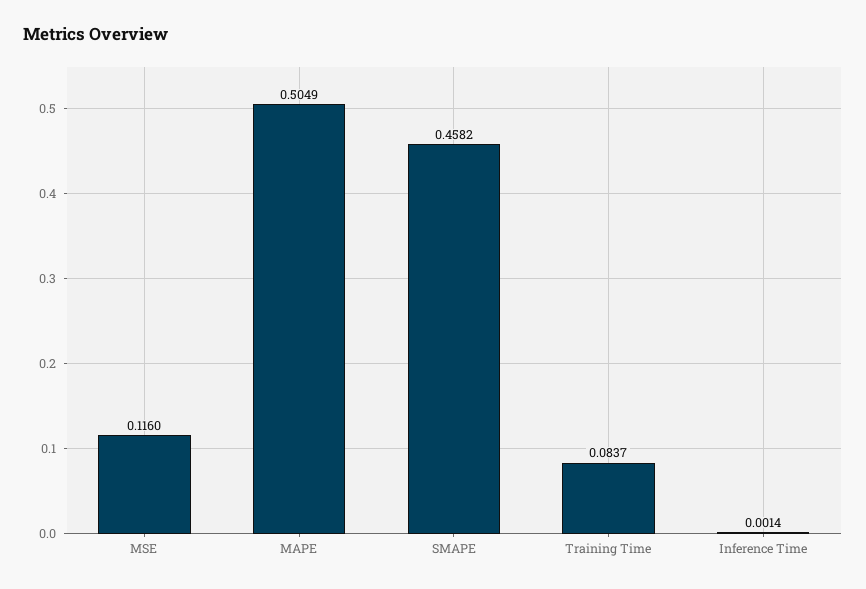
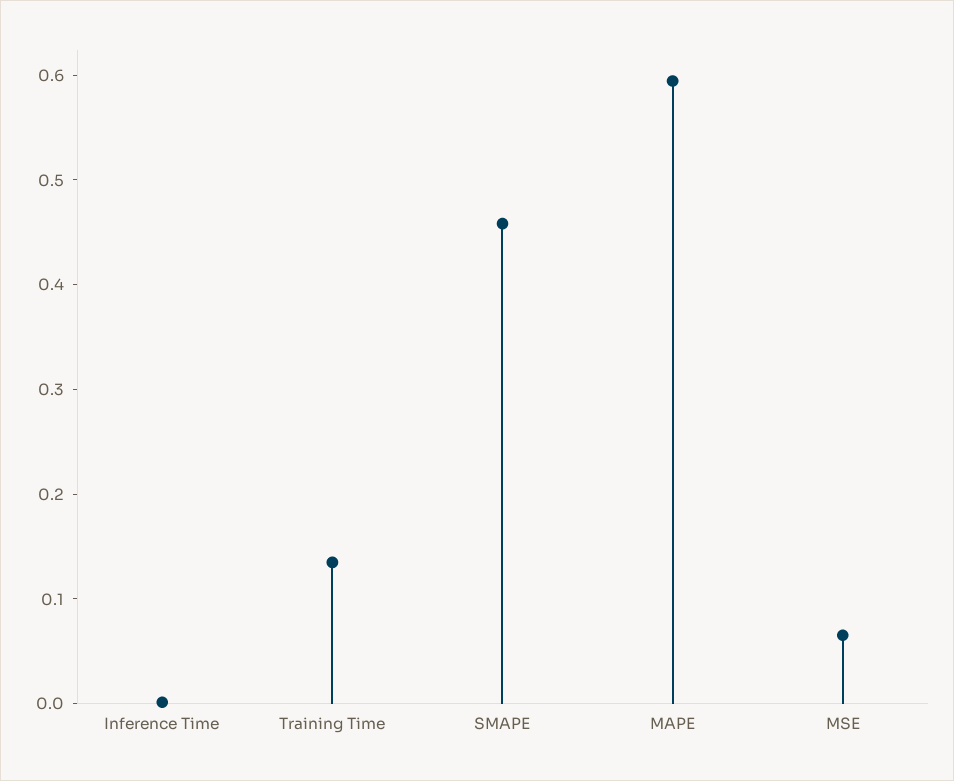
MSE: 0.116 -> 0.06
MAPE: 0.5049 -> 0.6
Training Time: 0.0837 -> 0.14

